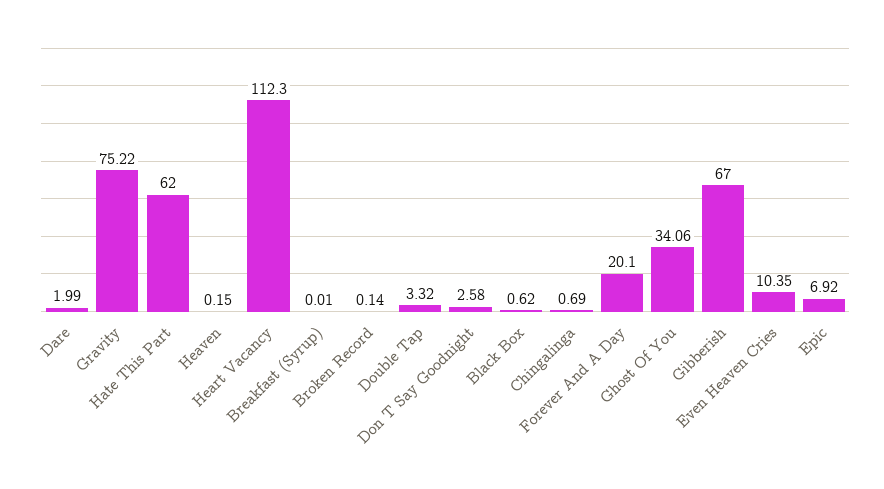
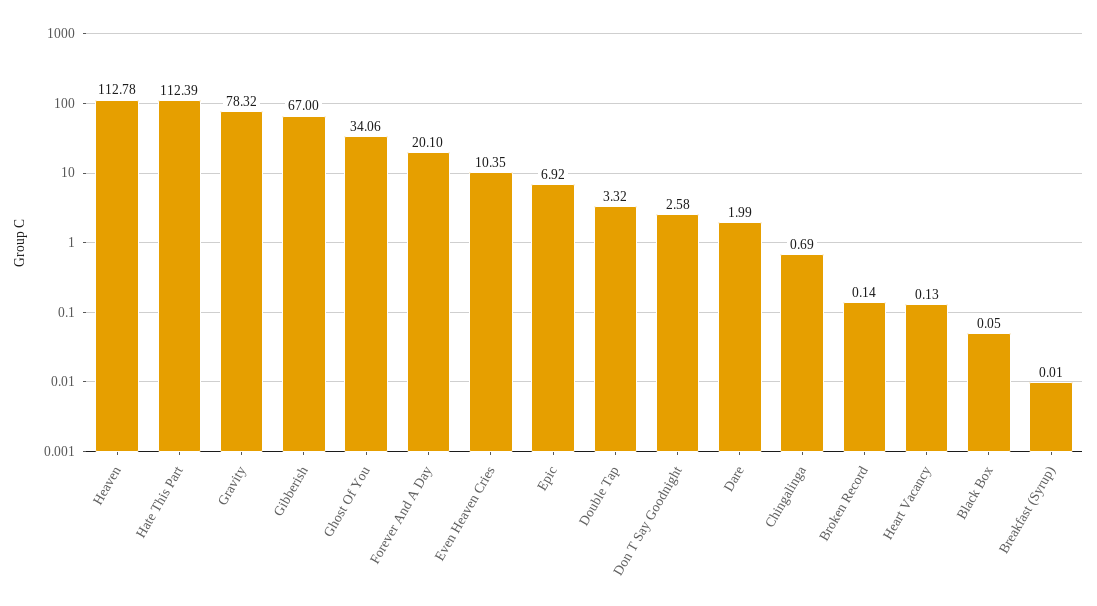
Gravity: 75.22 -> 78.32
Hate This Part: 62 -> 112.39
Heaven: 0.15 -> 112.78
Heart Vacancy: 112.3 -> 0.13
Black Box: 0.62 -> 0.05

